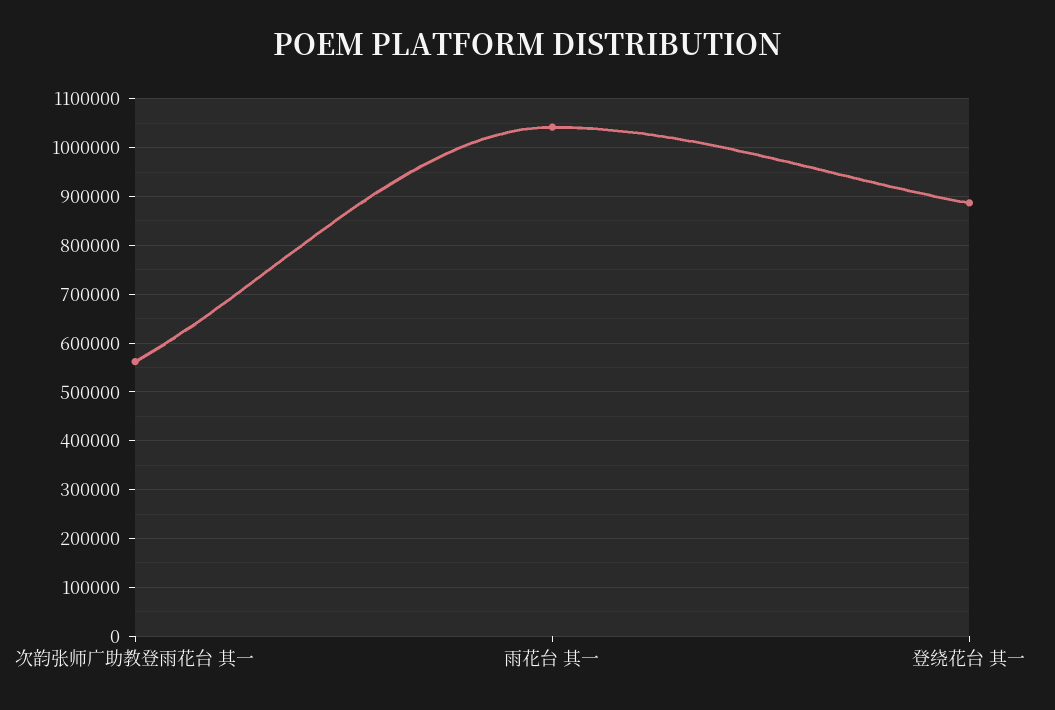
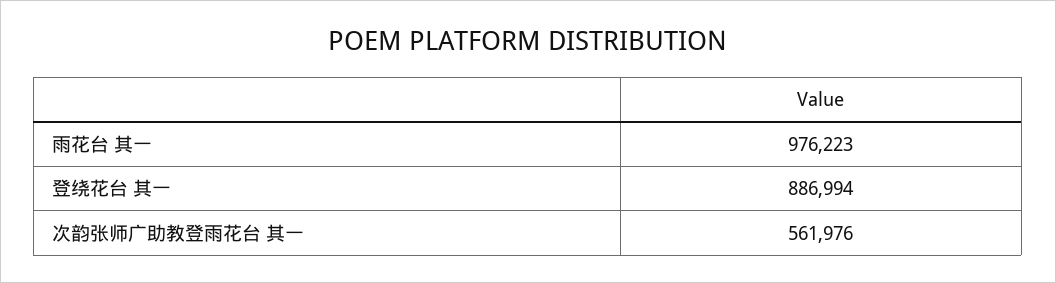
雨花台 其一: 1040000 -> 976223

